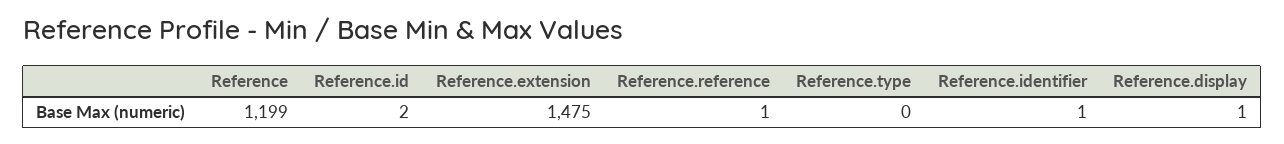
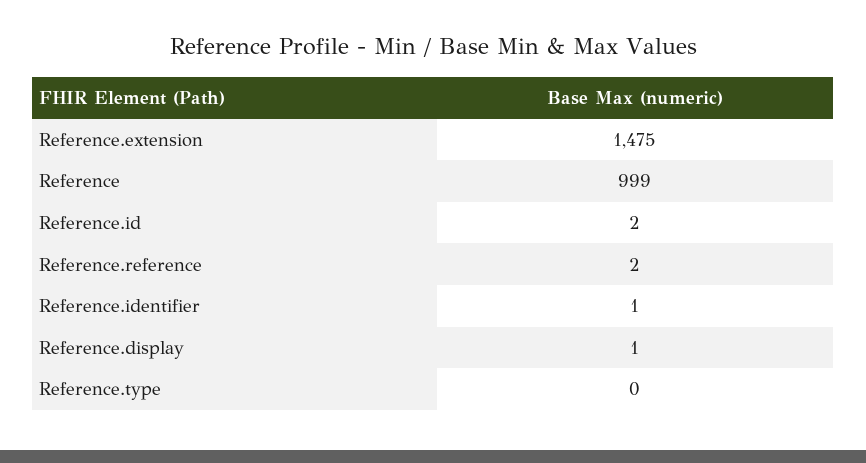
Reference: 1199 -> 999
Reference.reference: 1 -> 2

